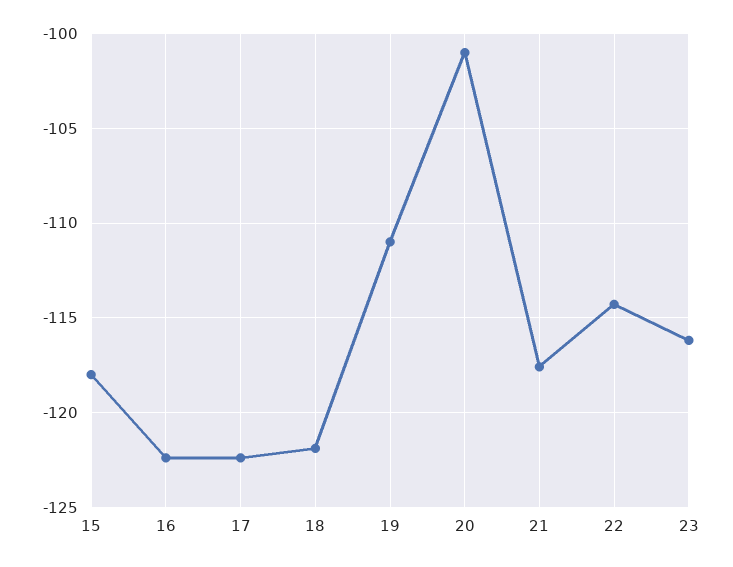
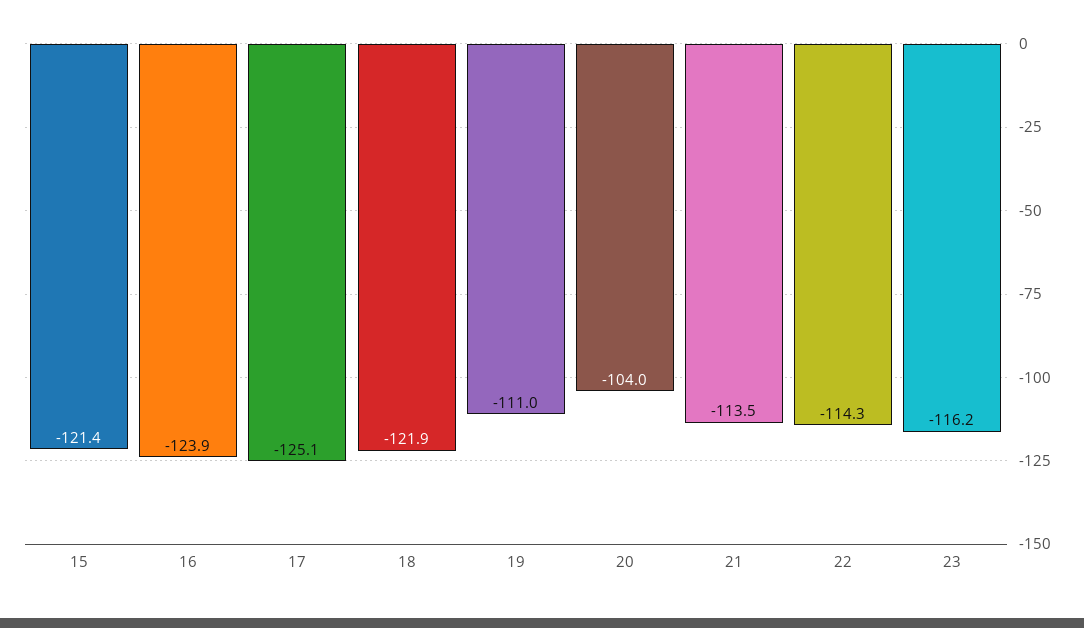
15: -118 -> -121.4
16: -122.5 -> -123.9
17: -122.5 -> -125.1
20: -101 -> -104
21: -117.5 -> -113.5

